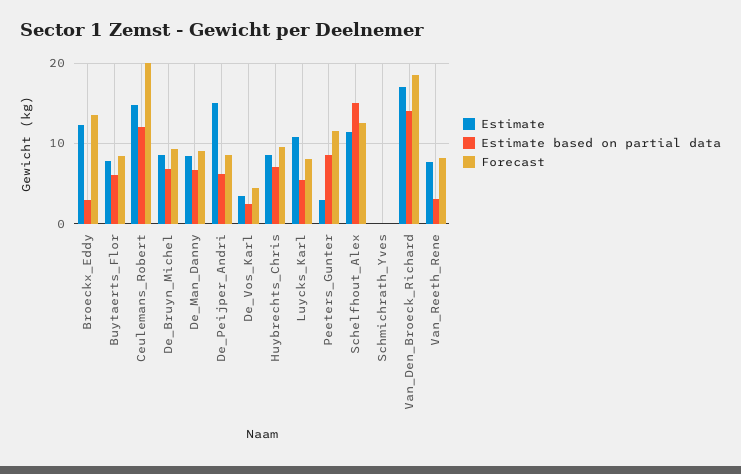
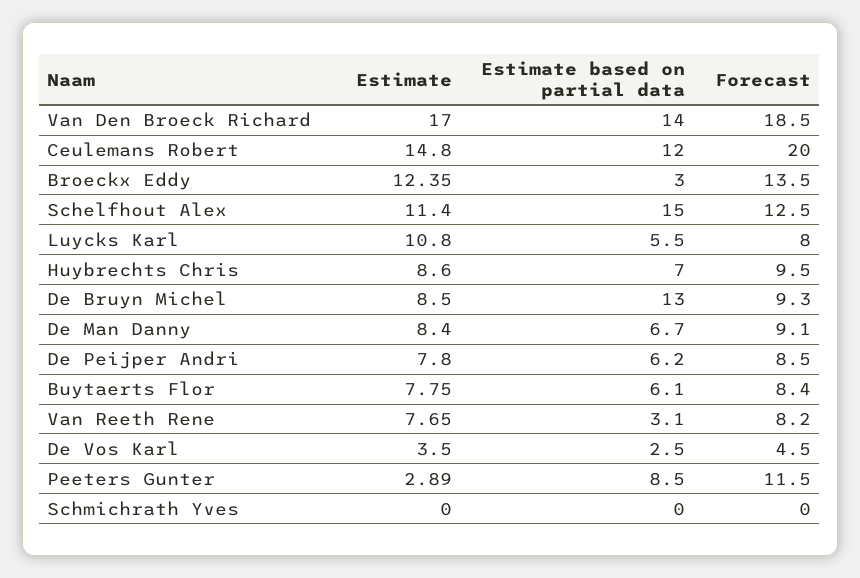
Estimate based on partial data, De_Bruyn_Michel: 7 -> 13
Estimate, De_Peijper_Andri: 15 -> 7.8

